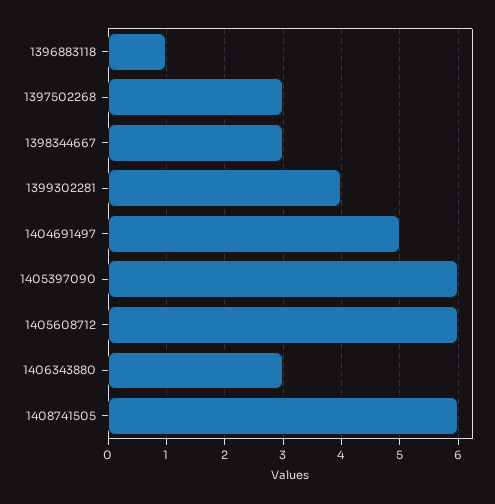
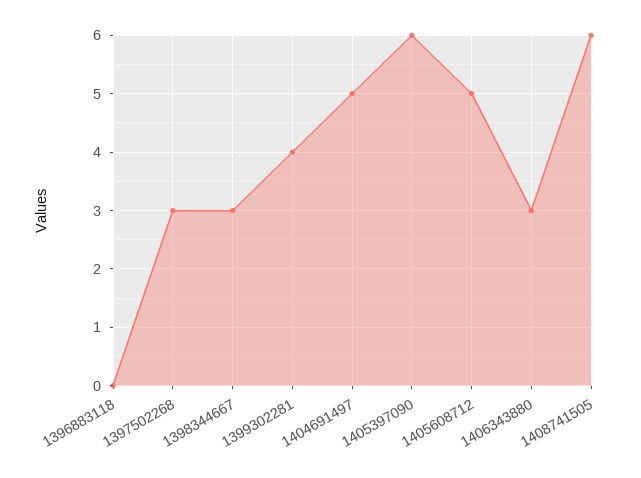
1396883118: 1 -> 0
1405608712: 6 -> 5

